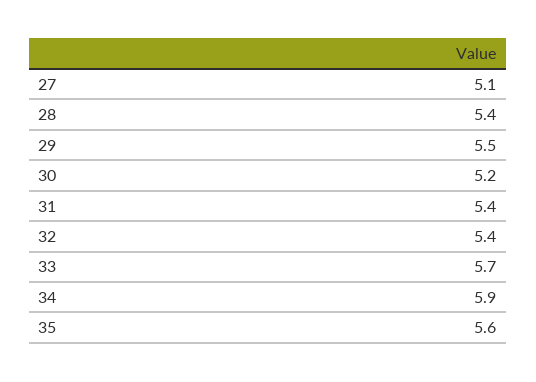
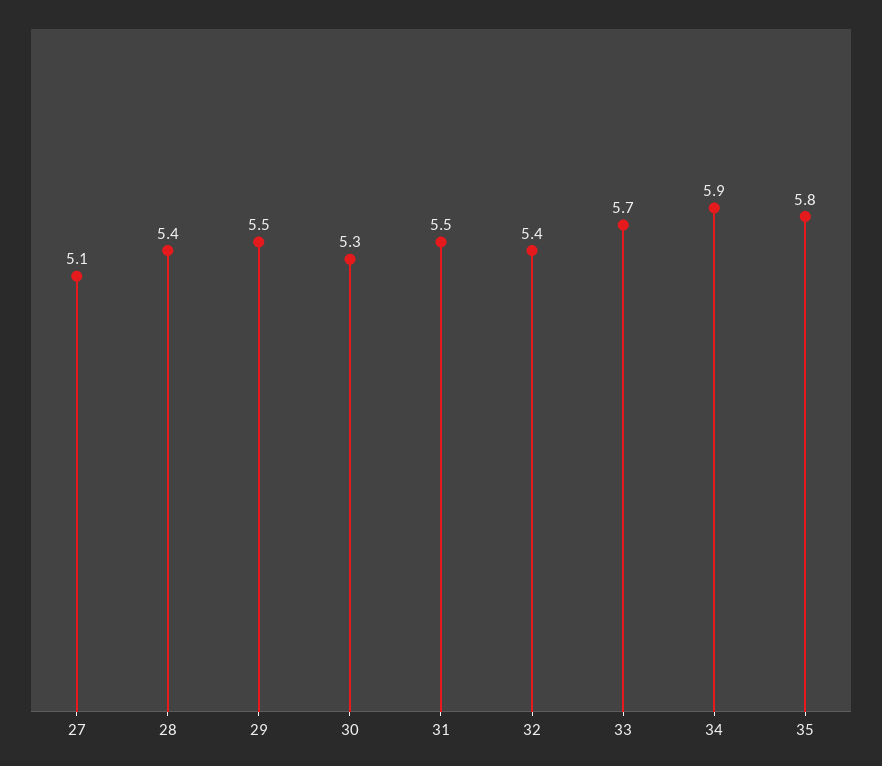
30: 5.2 -> 5.3
31: 5.4 -> 5.5
35: 5.6 -> 5.8

